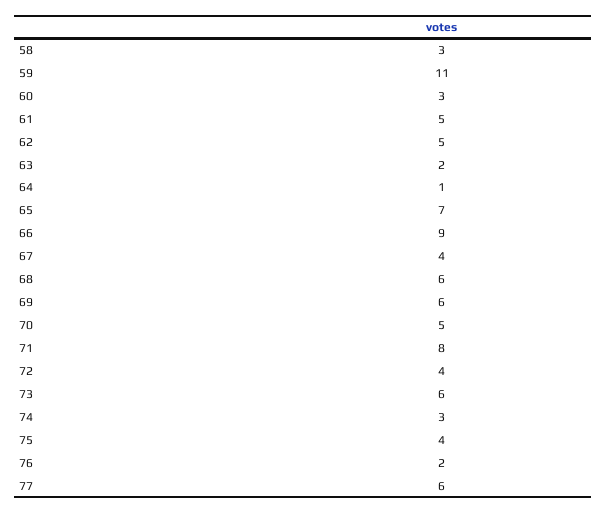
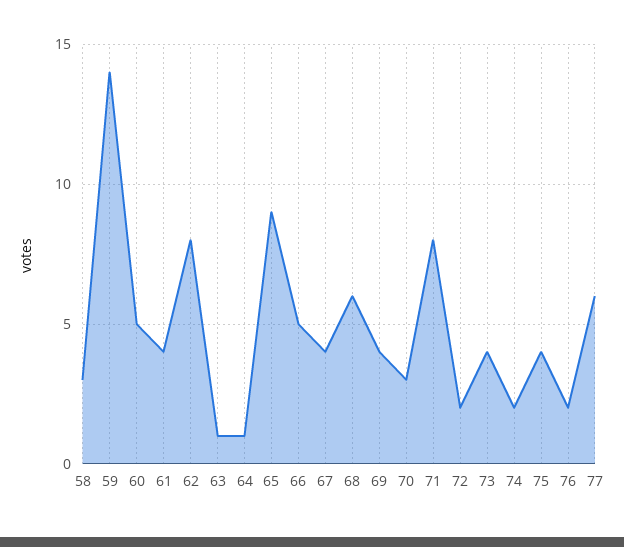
59: 11 -> 14
60: 3 -> 5
61: 5 -> 4
62: 5 -> 8
63: 2 -> 1
65: 7 -> 9
66: 9 -> 5
69: 6 -> 4
70: 5 -> 3
72: 4 -> 2
73: 6 -> 4
74: 3 -> 2

